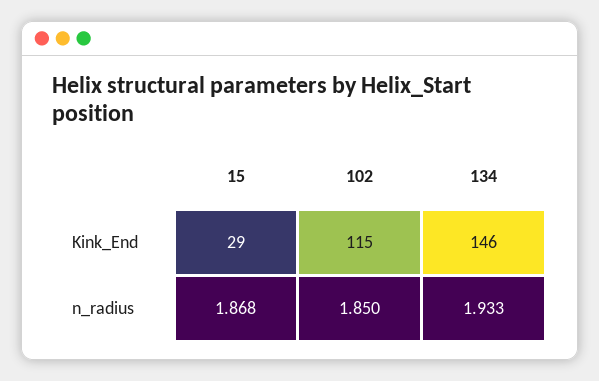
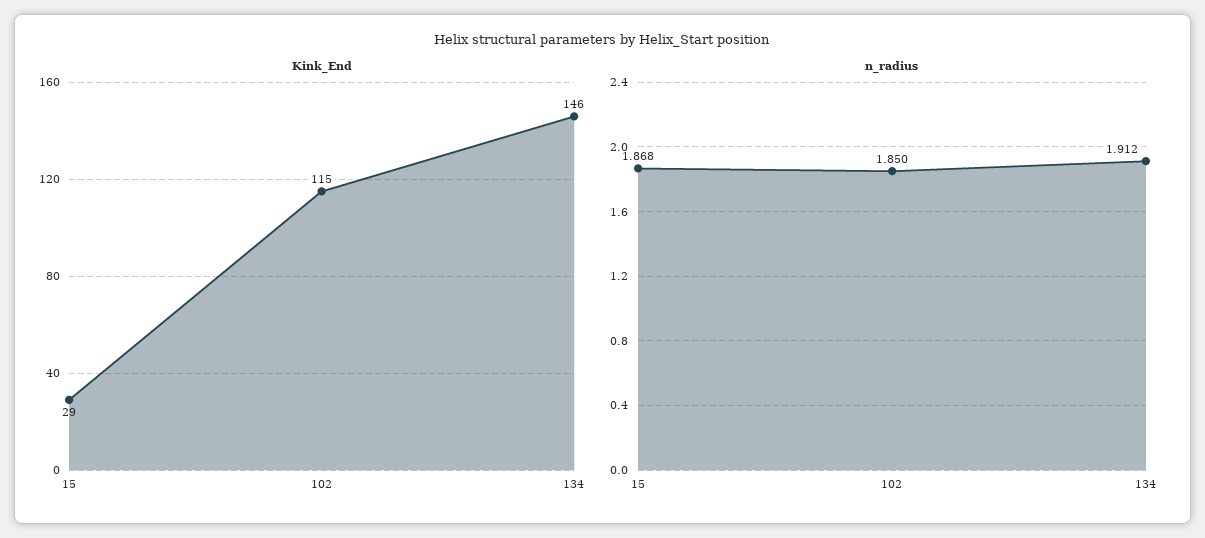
n_radius, 134: 1.933 -> 1.912

